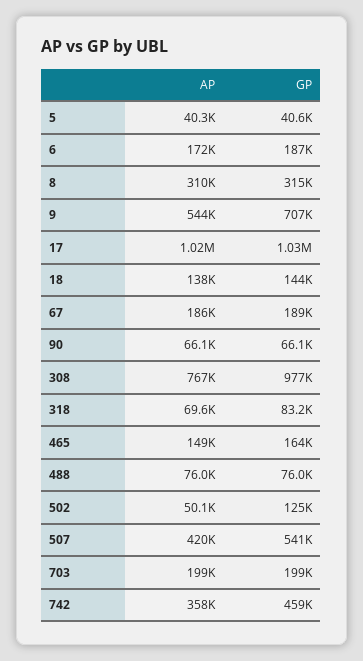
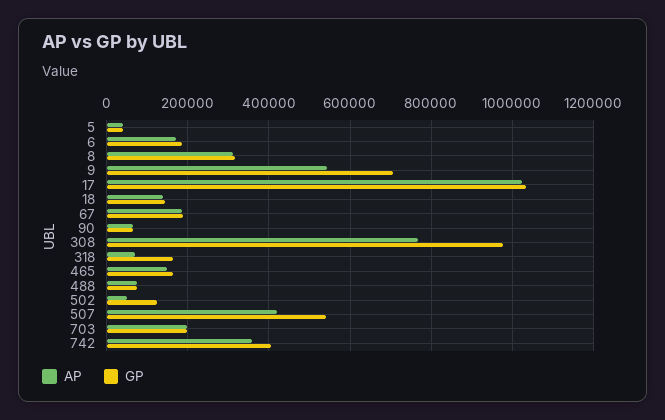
GP, 318: 83200 -> 160000
GP, 742: 459000 -> 400000

